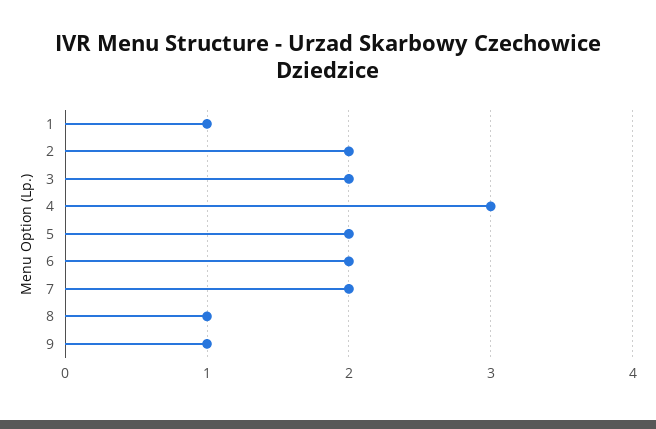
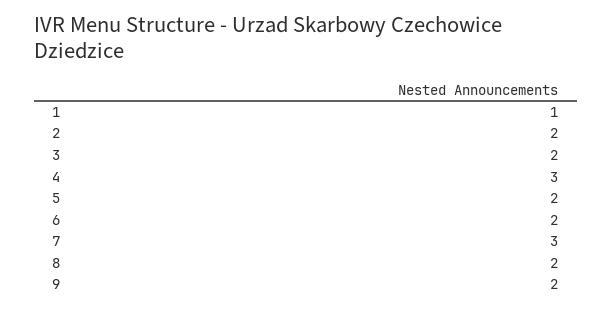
7: 2 -> 3
8: 1 -> 2
9: 1 -> 2

